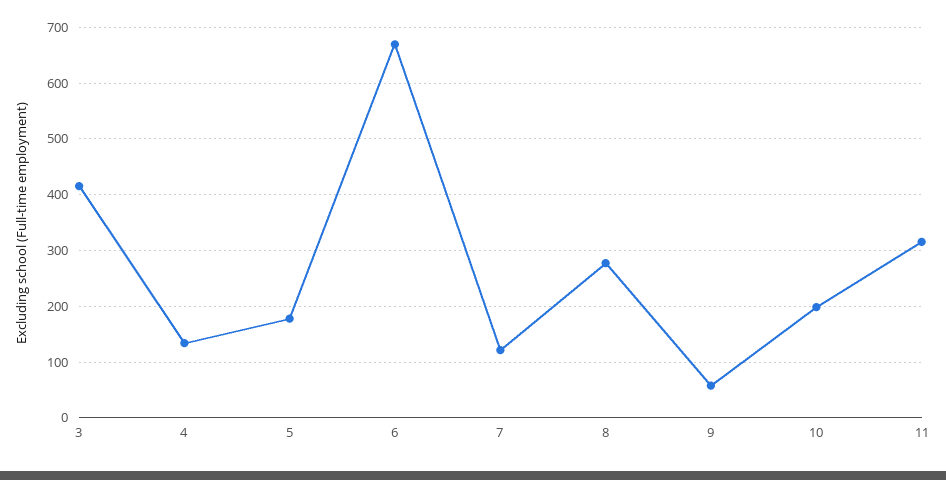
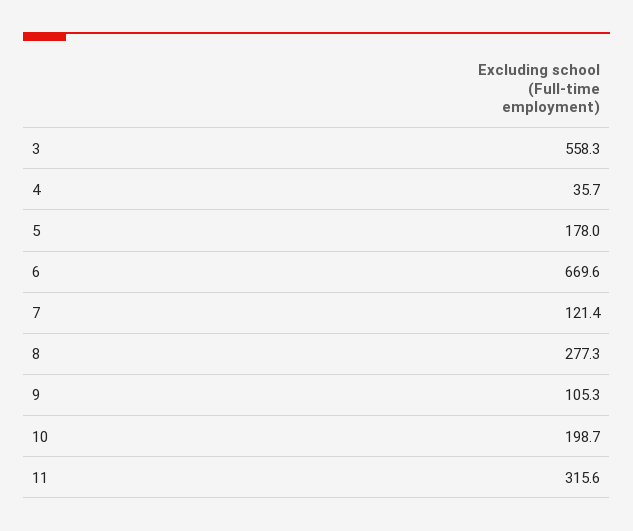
3: 420 -> 558.3
4: 140 -> 35.7
9: 60 -> 105.3

